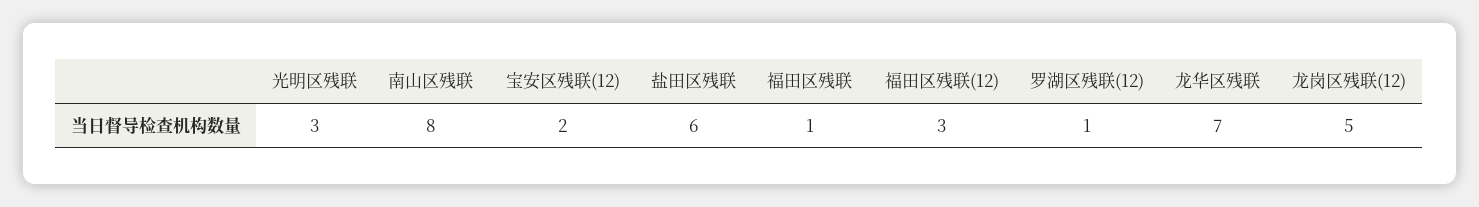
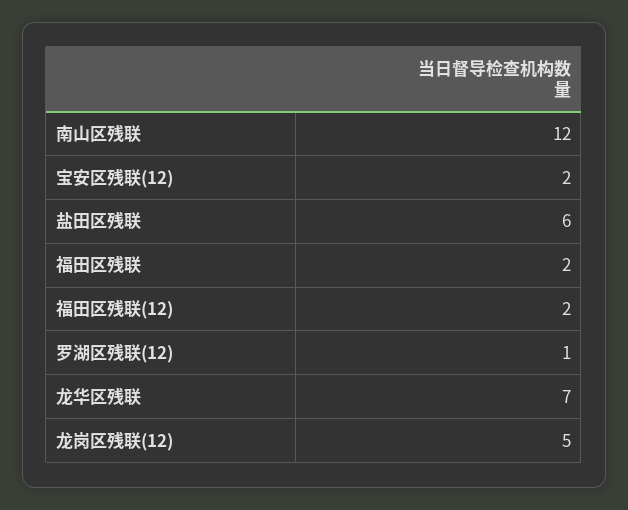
光明区残联: 3 -> none
南山区残联: 8 -> 12
福田区残联: 1 -> 2
福田区残联(12): 3 -> 2

